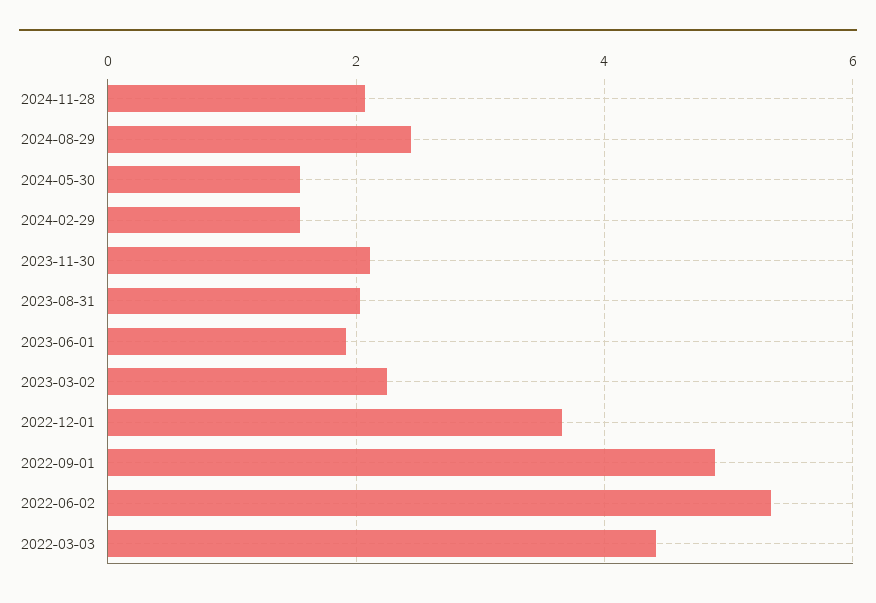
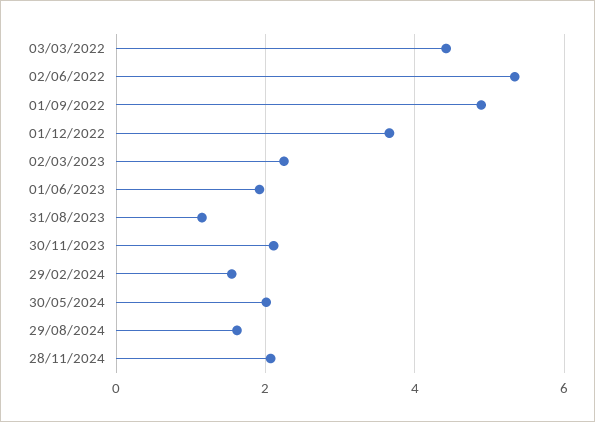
2024-08-29: 2.4 -> 1.6
2024-05-30: 1.6 -> 2
2023-08-31: 2 -> 1.2

